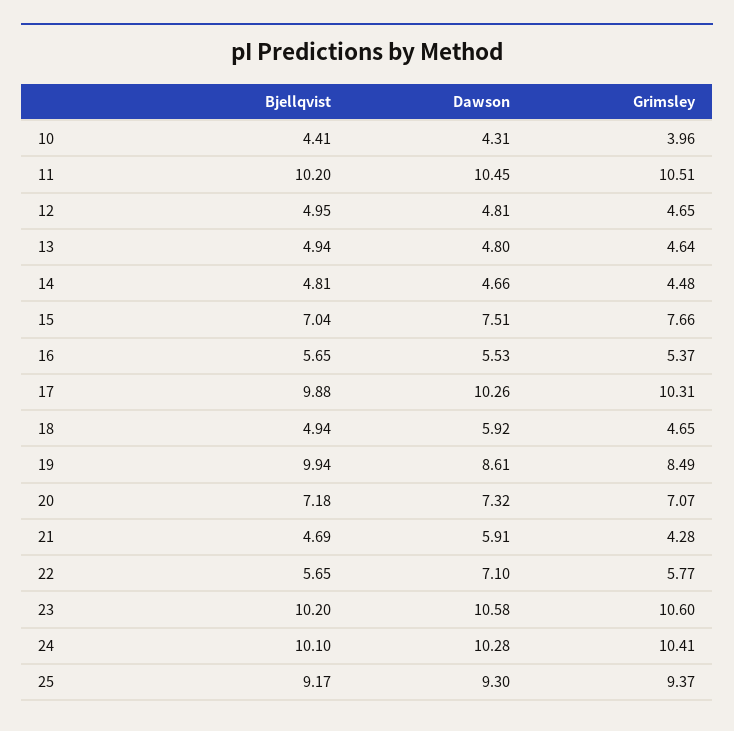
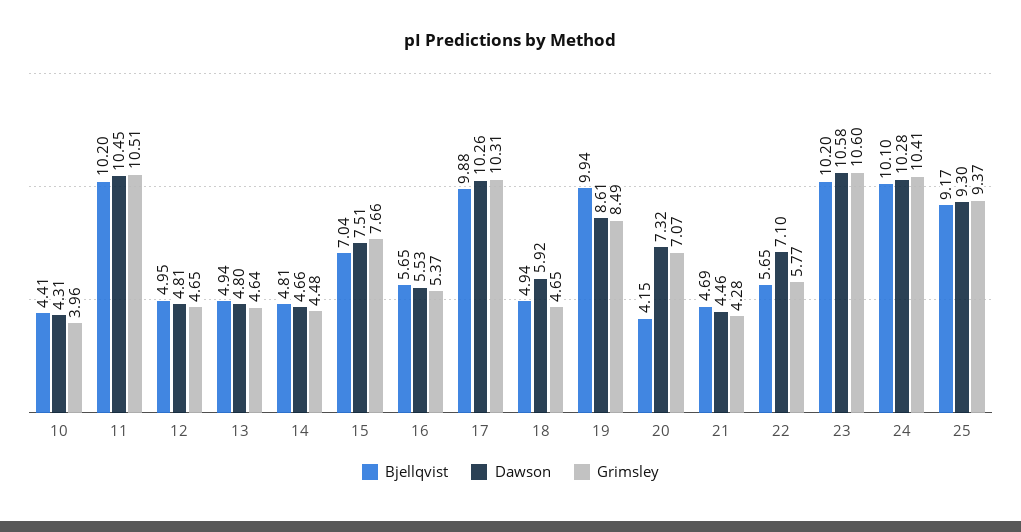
Bjellqvist, 20: 7.18 -> 4.15
Dawson, 21: 5.91 -> 4.46

